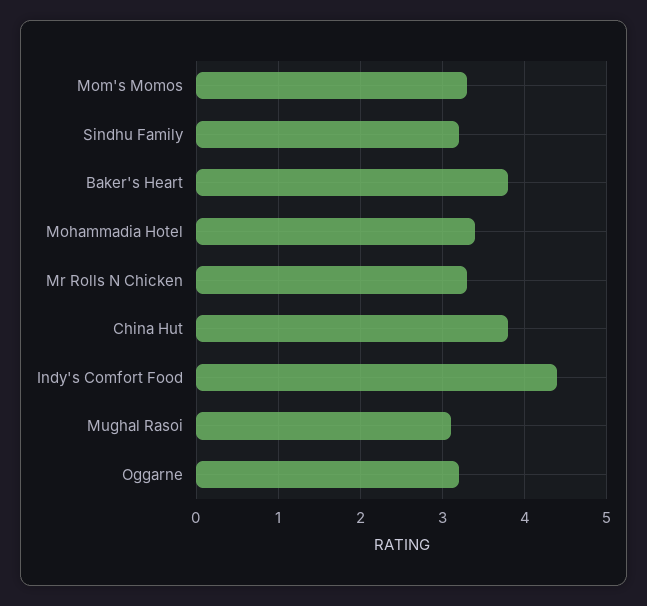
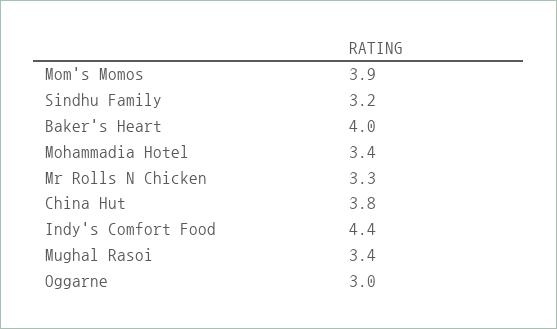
Mom's Momos: 3.3 -> 3.9
Baker's Heart: 3.8 -> 4
Mughal Rasoi: 3.1 -> 3.4
Oggarne: 3.2 -> 3

